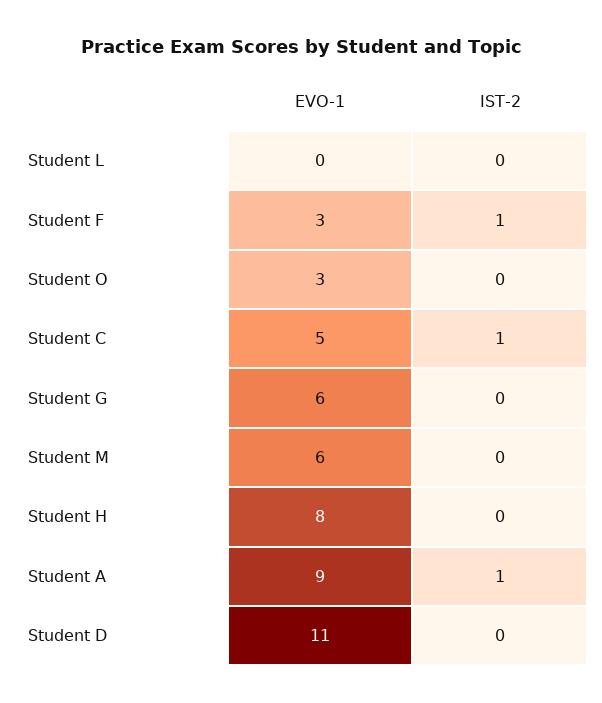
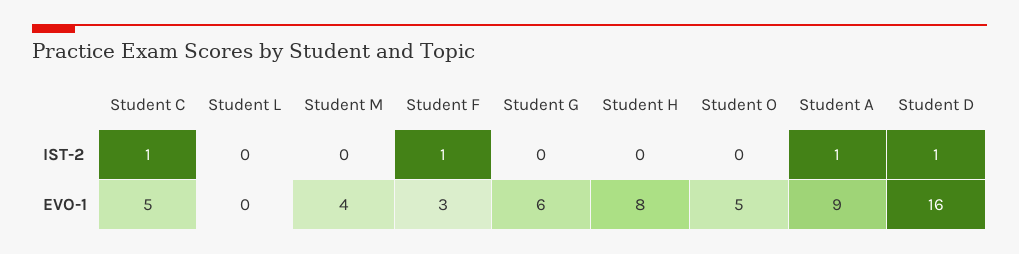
EVO-1, Student O: 3 -> 5
EVO-1, Student M: 6 -> 4
EVO-1, Student D: 11 -> 16
IST-2, Student D: 0 -> 1

